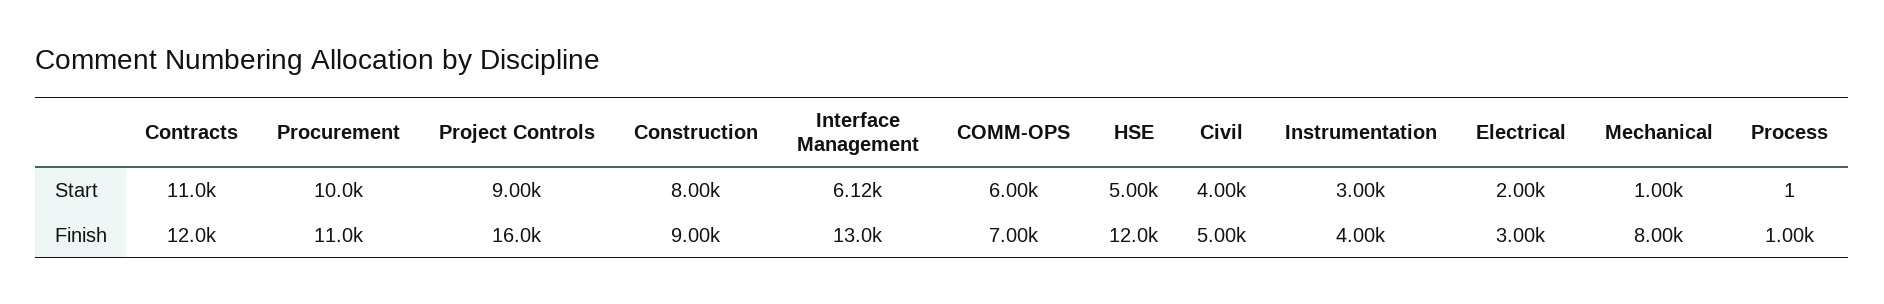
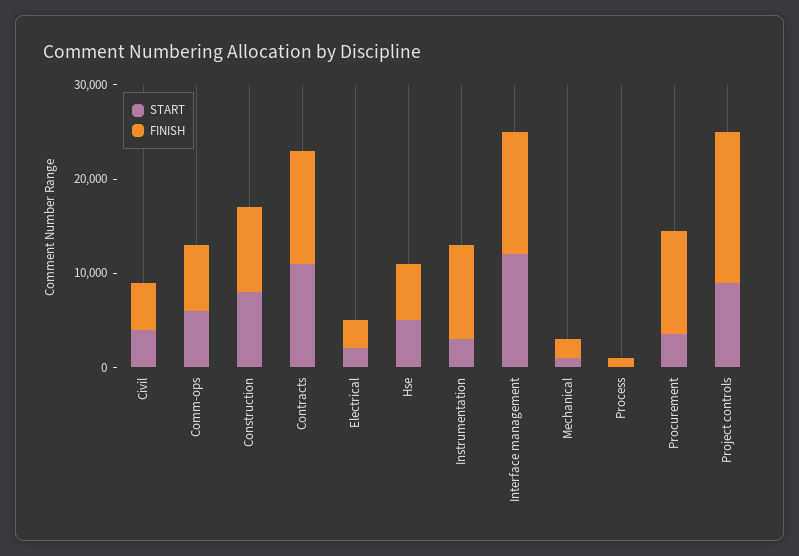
Start, Procurement: 10000 -> 4000
Start, Interface Management: 6120 -> 12000
Finish, HSE: 12000 -> 6000
Finish, Instrumentation: 4000 -> 10000
Finish, Mechanical: 8000 -> 2000

